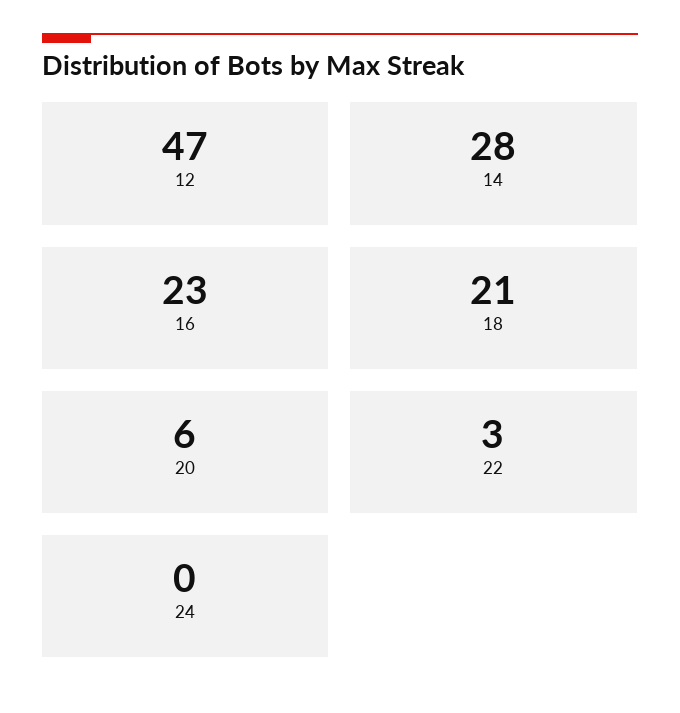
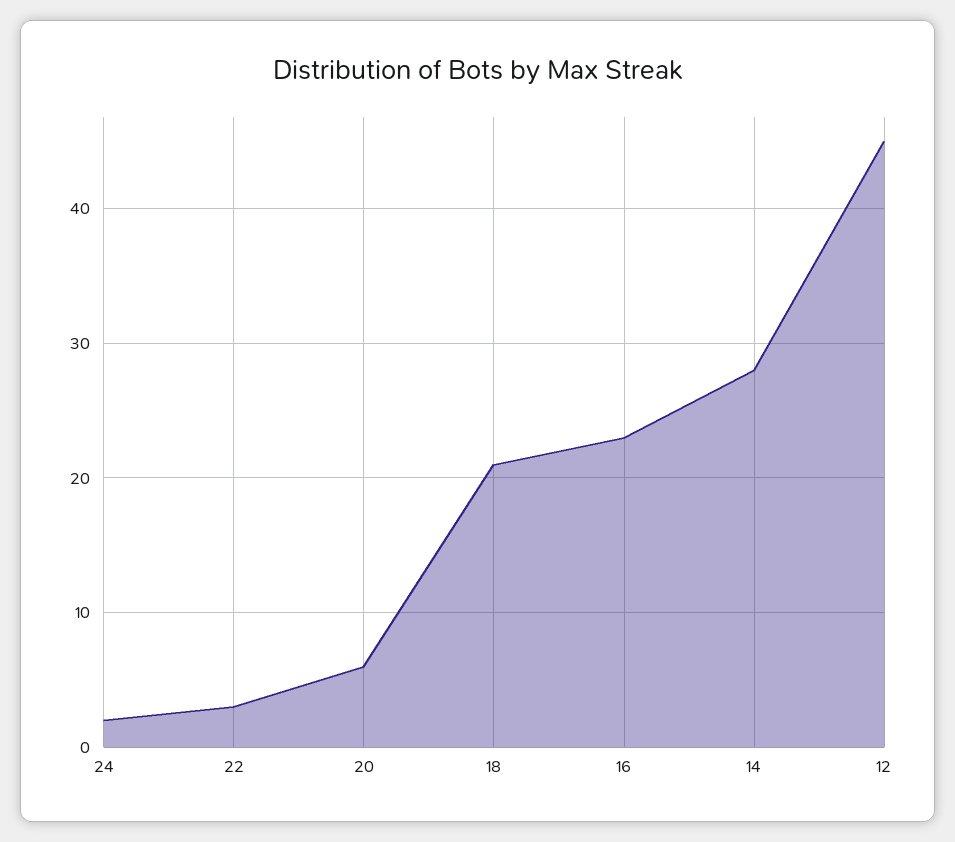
12: 47 -> 45
24: 0 -> 2

